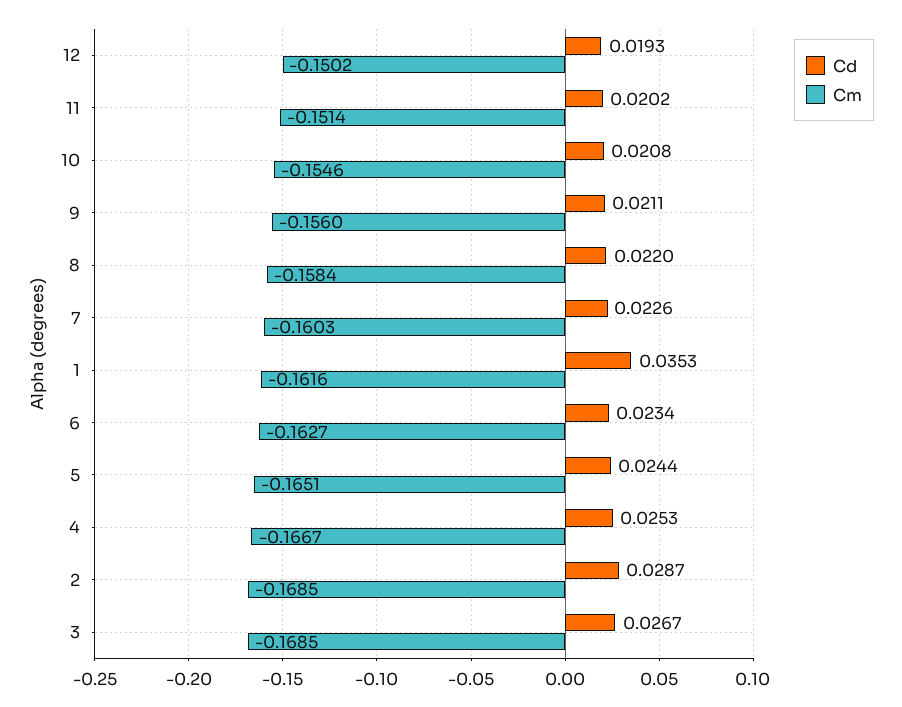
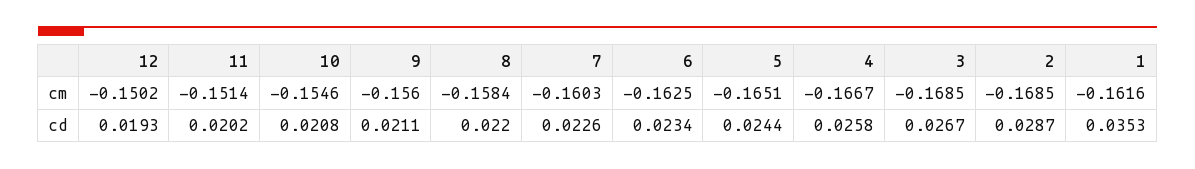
Cm, 6: -0.1627 -> -0.1625
Cd, 4: 0.0253 -> 0.0258

